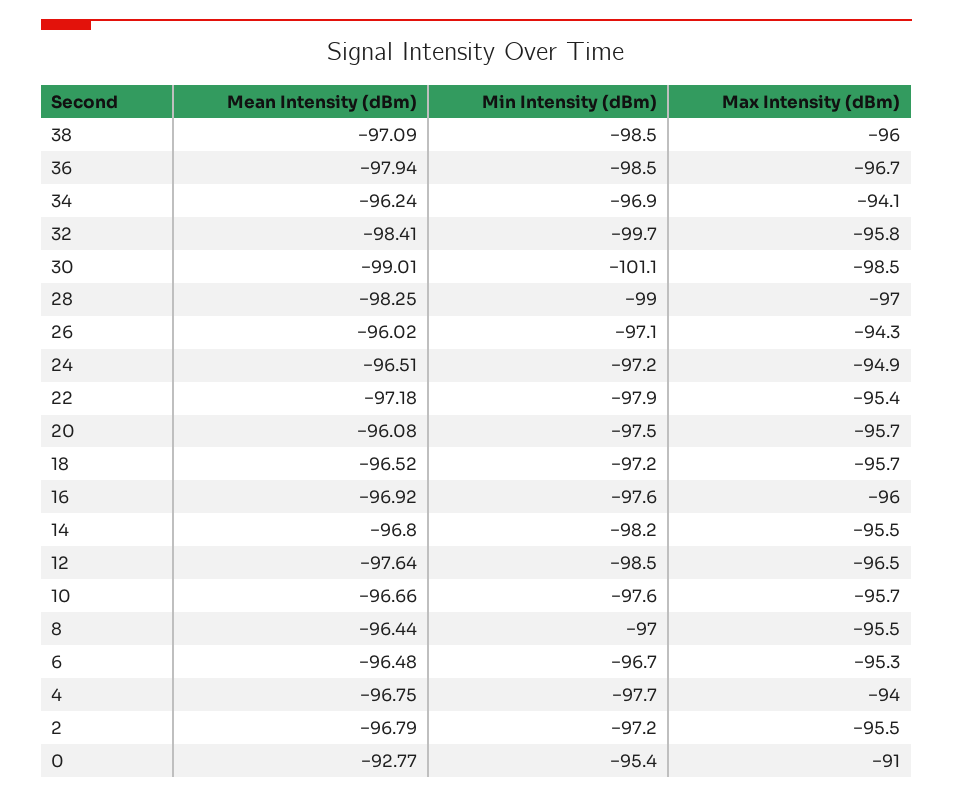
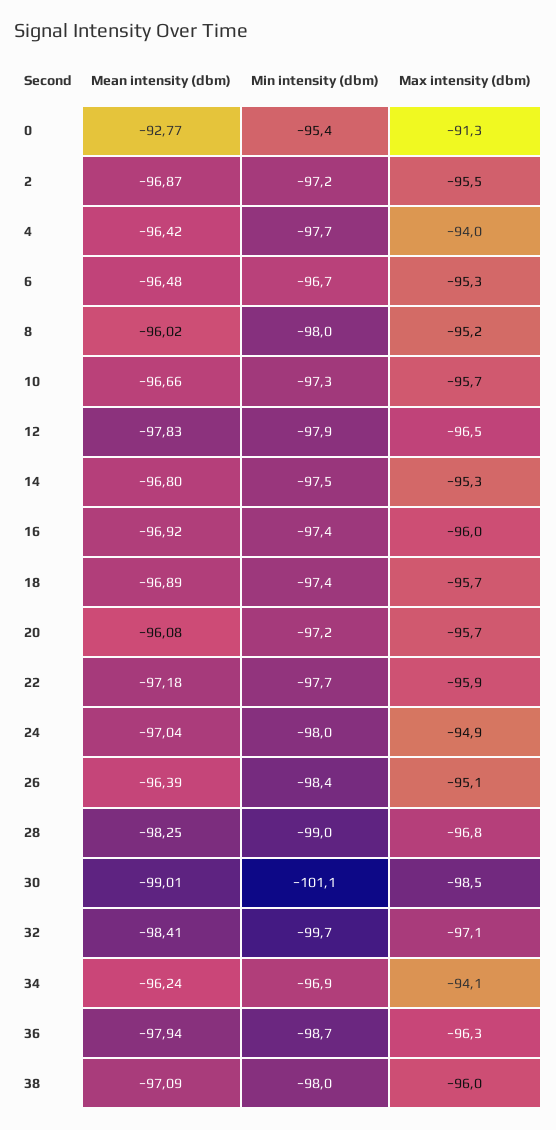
Min Intensity (dBm), 38: -98.5 -> -98
Min Intensity (dBm), 36: -98.5 -> -98.7
Max Intensity (dBm), 36: -96.7 -> -96.3
Max Intensity (dBm), 32: -95.8 -> -97.1
Max Intensity (dBm), 28: -97 -> -96.8
Mean Intensity (dBm), 26: -96.02 -> -96.39
Min Intensity (dBm), 26: -97.1 -> -98.4
Max Intensity (dBm), 26: -94.3 -> -95.1
Mean Intensity (dBm), 24: -96.51 -> -97.04
Min Intensity (dBm), 24: -97.2 -> -98
Min Intensity (dBm), 22: -97.9 -> -97.7
Max Intensity (dBm), 22: -95.4 -> -95.9
Min Intensity (dBm), 20: -97.5 -> -97.2
Mean Intensity (dBm), 18: -96.52 -> -96.89
Min Intensity (dBm), 18: -97.2 -> -97.4
Min Intensity (dBm), 16: -97.6 -> -97.4
Min Intensity (dBm), 14: -98.2 -> -97.5
Max Intensity (dBm), 14: -95.5 -> -95.3
Mean Intensity (dBm), 12: -97.64 -> -97.83
Min Intensity (dBm), 12: -98.5 -> -97.9
Min Intensity (dBm), 10: -97.6 -> -97.3
Mean Intensity (dBm), 8: -96.44 -> -96.02
Min Intensity (dBm), 8: -97 -> -98
Max Intensity (dBm), 8: -95.5 -> -95.2
Mean Intensity (dBm), 4: -96.75 -> -96.42
Mean Intensity (dBm), 2: -96.79 -> -96.87
Max Intensity (dBm), 0: -91 -> -91.3

